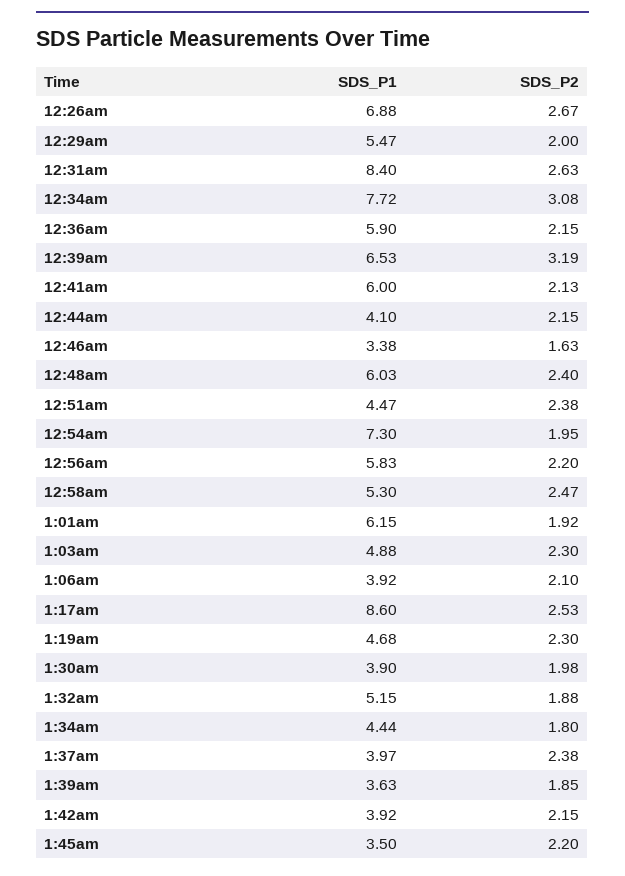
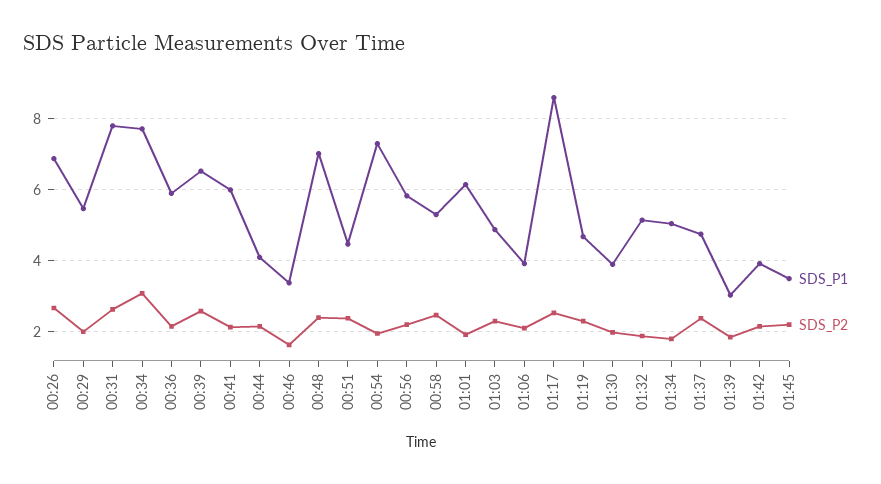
SDS_P1, 12:31am: 8.4 -> 7.8
SDS_P2, 12:39am: 3.19 -> 2.6
SDS_P1, 12:48am: 6.03 -> 7
SDS_P1, 1:34am: 4.44 -> 5
SDS_P1, 1:37am: 3.97 -> 4.8
SDS_P1, 1:39am: 3.63 -> 3

